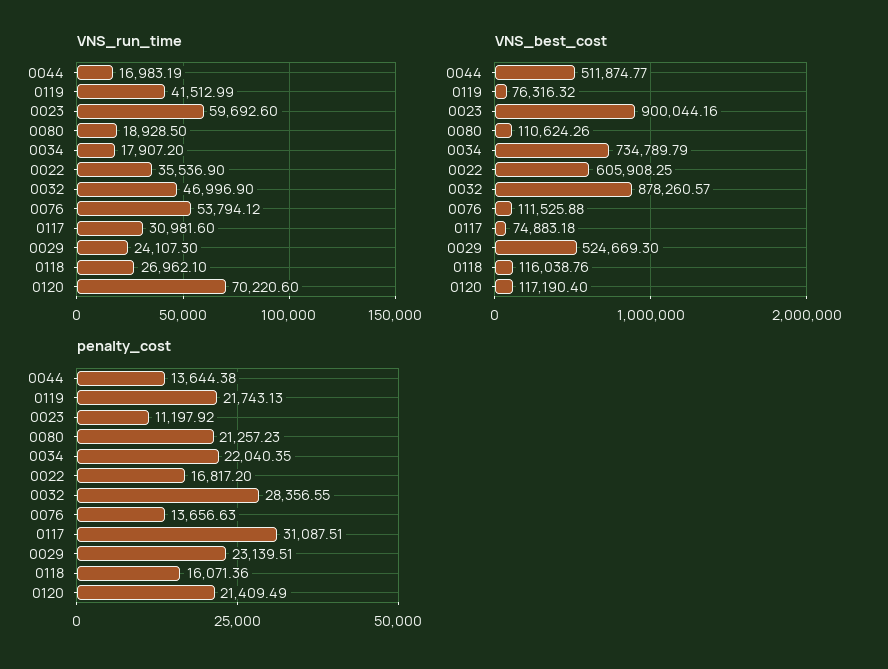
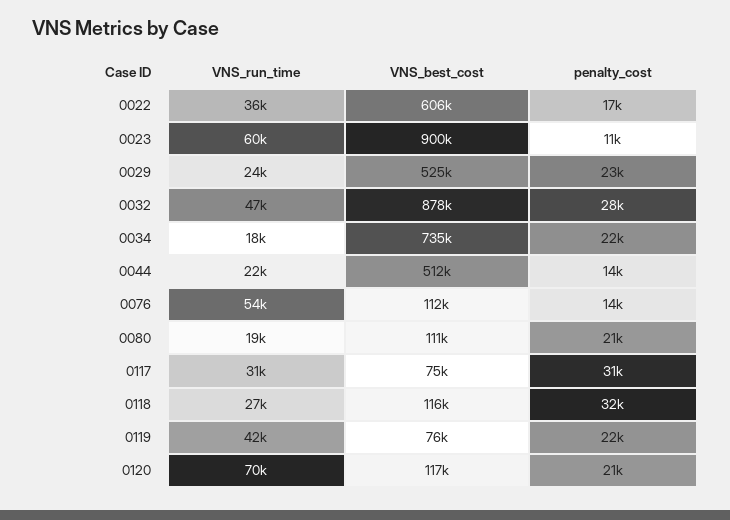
VNS_run_time, 0044: 16983.19 -> 22000
penalty_cost, 0118: 16071.36 -> 32000

